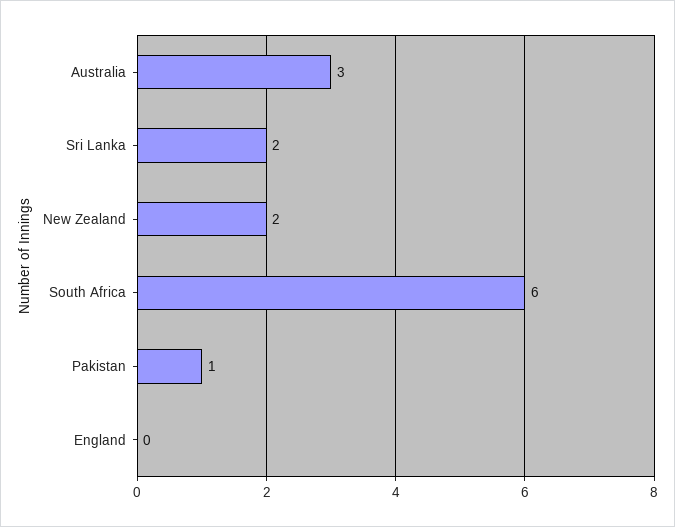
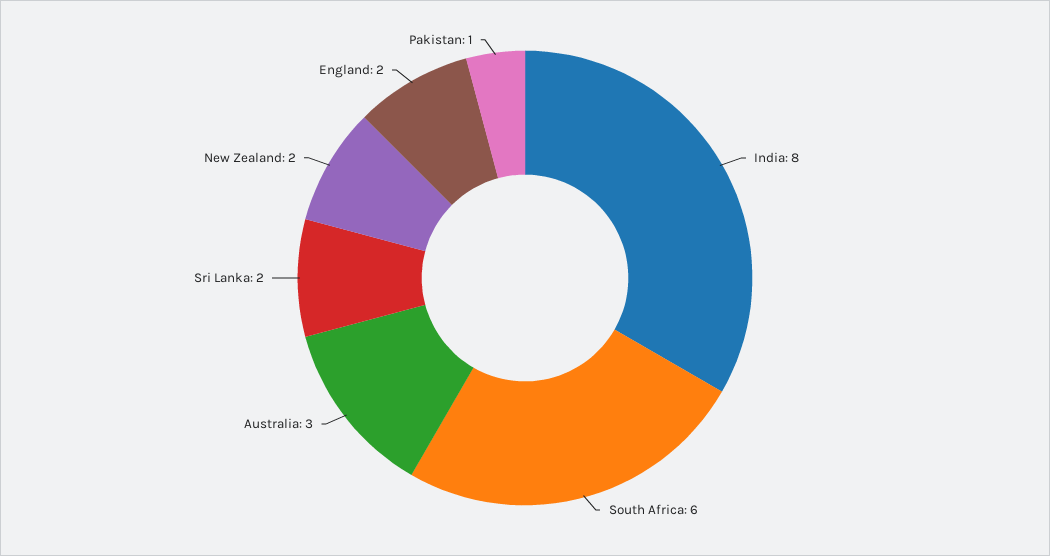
England: 0 -> 2
India: none -> 8

